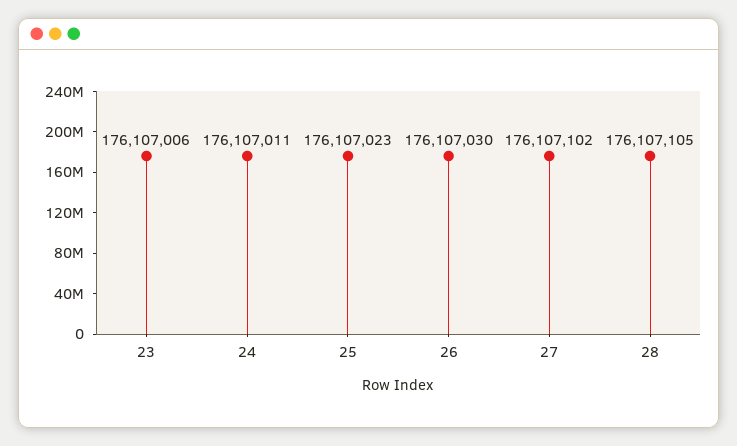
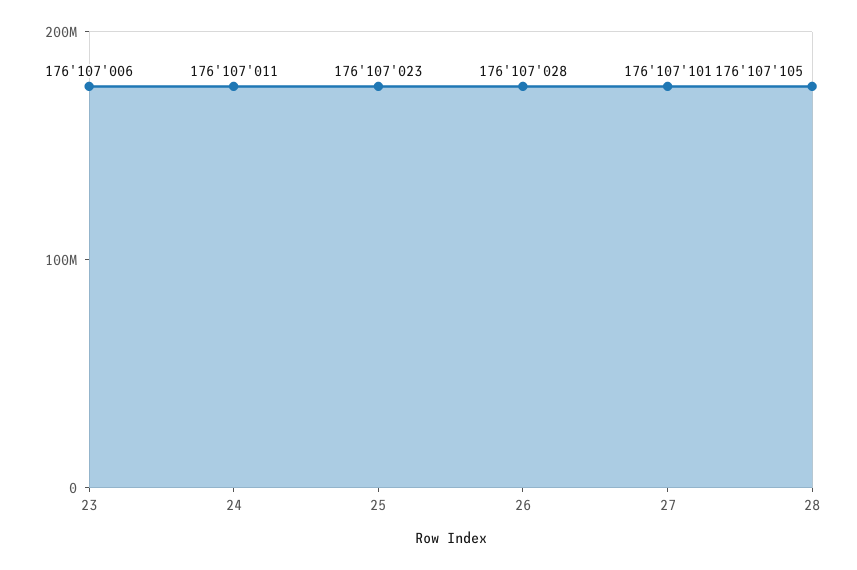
26: 176107030 -> 176107028
27: 176107102 -> 176107101

